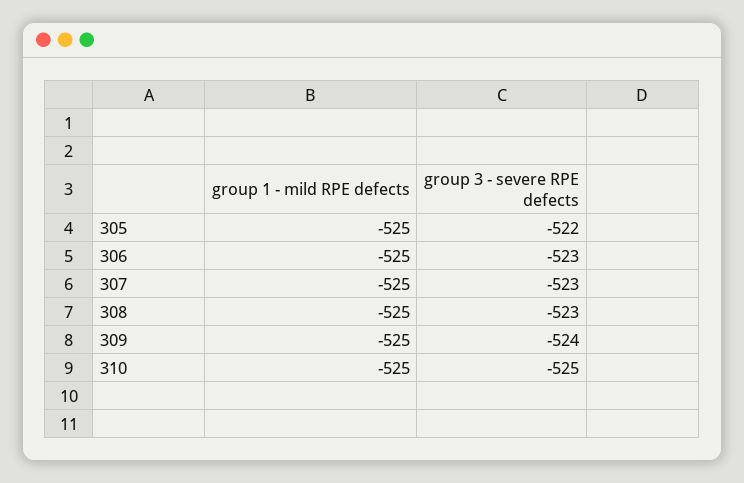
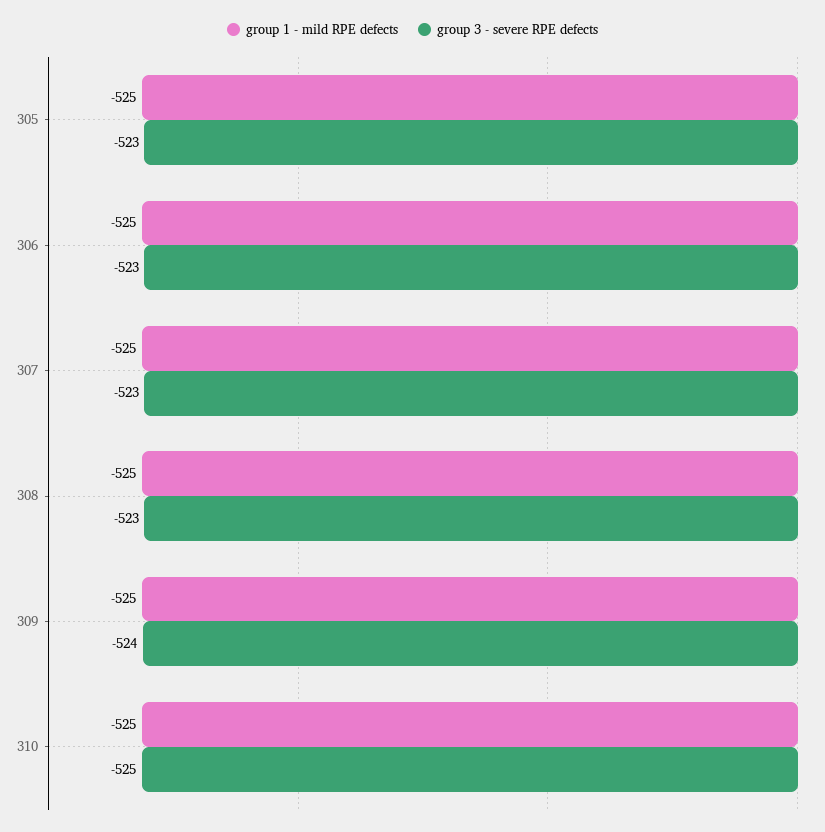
group 3 - severe RPE defects, 305: -522 -> -523

